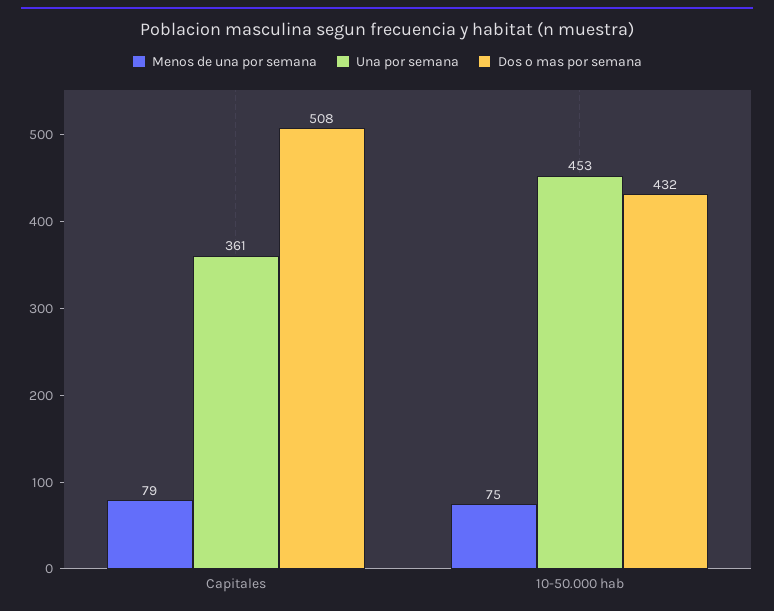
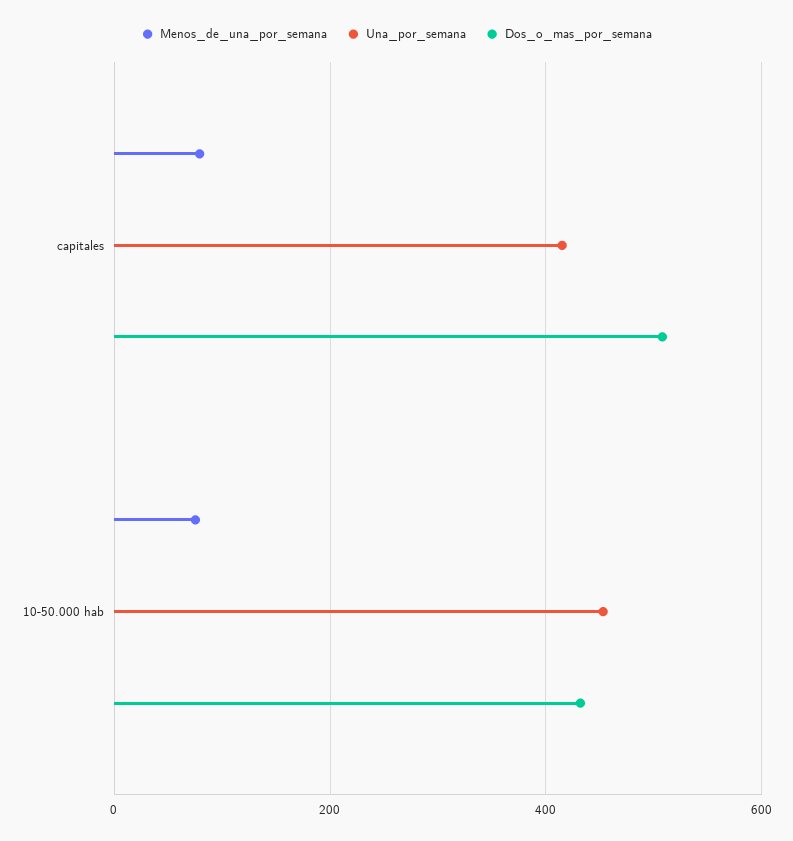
Una por semana, Capitales: 361 -> 420

